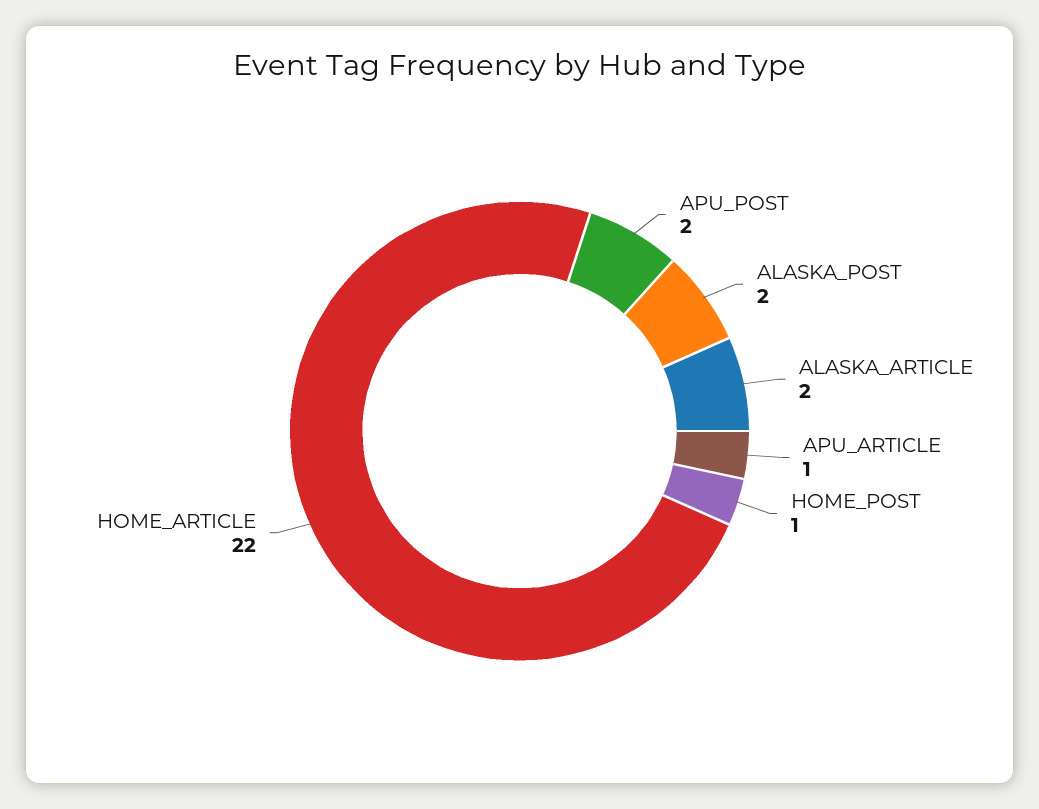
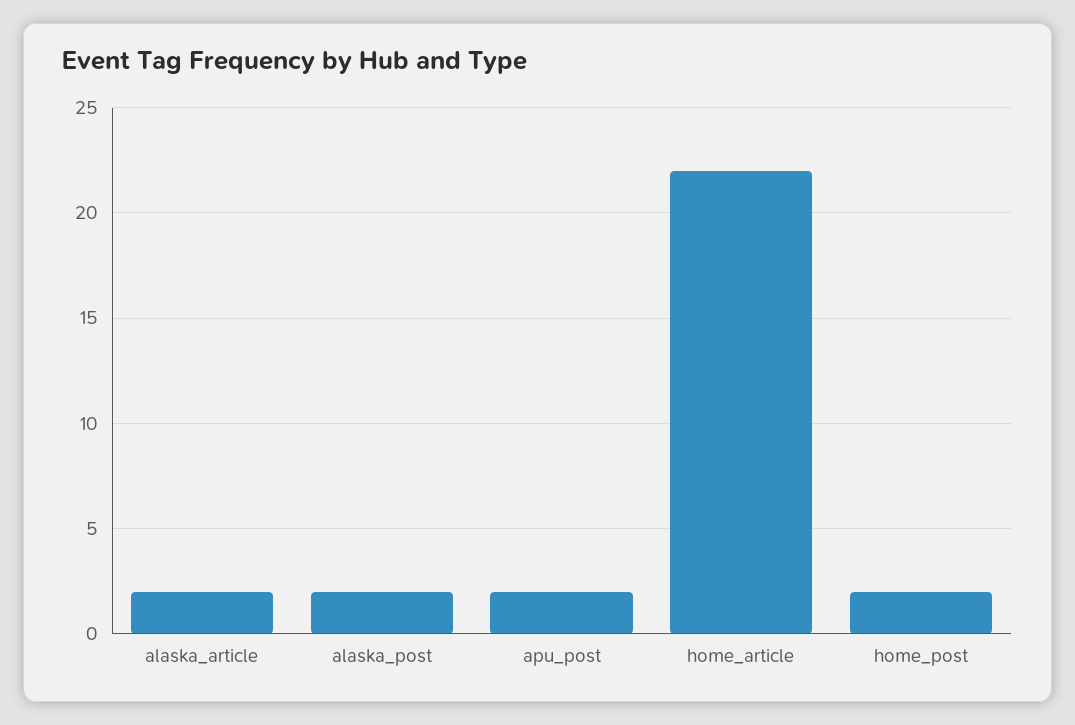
APU_ARTICLE: 1 -> none
HOME_POST: 1 -> 2

